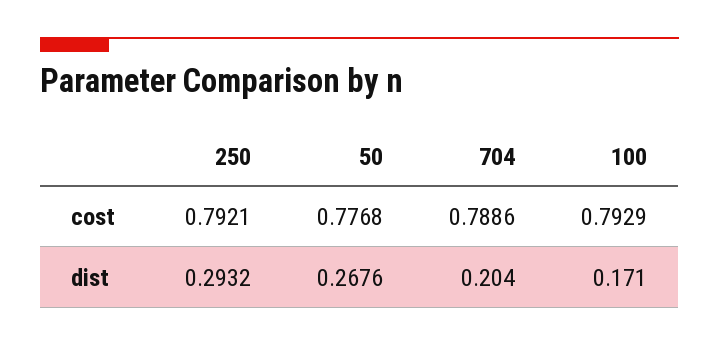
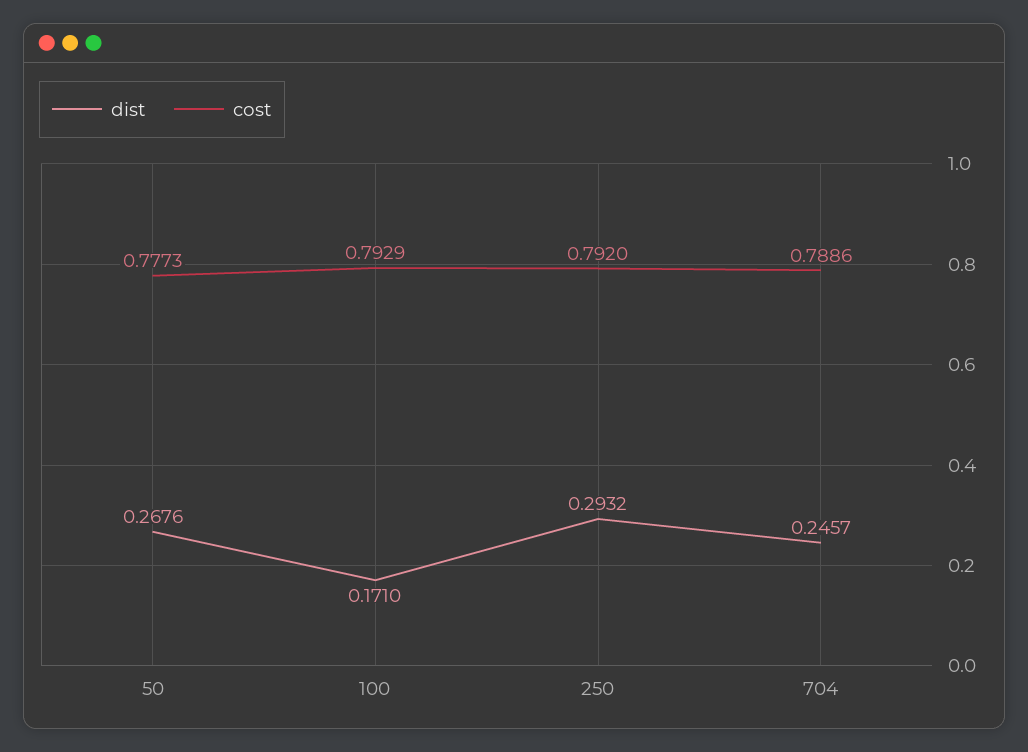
cost, 250: 0.7921 -> 0.792
cost, 50: 0.7768 -> 0.7773
dist, 704: 0.204 -> 0.2457

